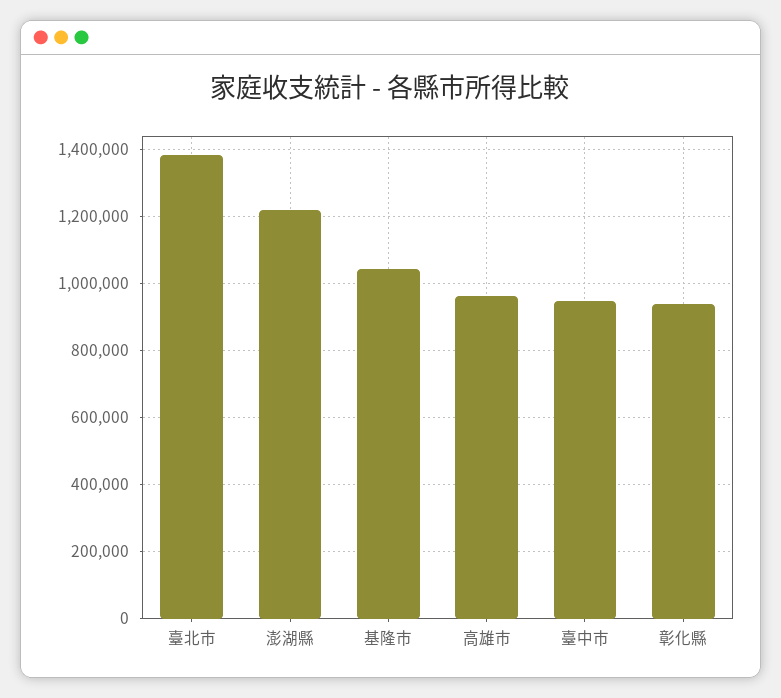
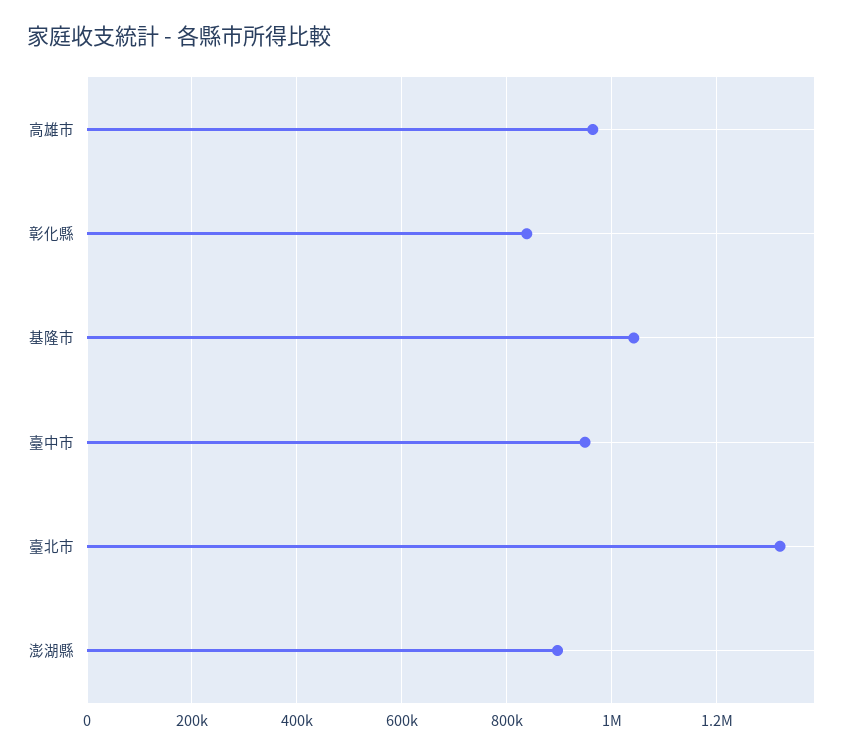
臺北市: 1380000 -> 1320000
澎湖縣: 1220000 -> 900000
彰化縣: 940000 -> 840000

